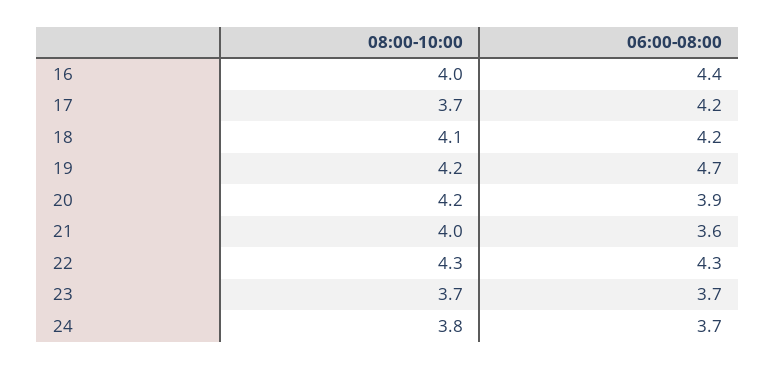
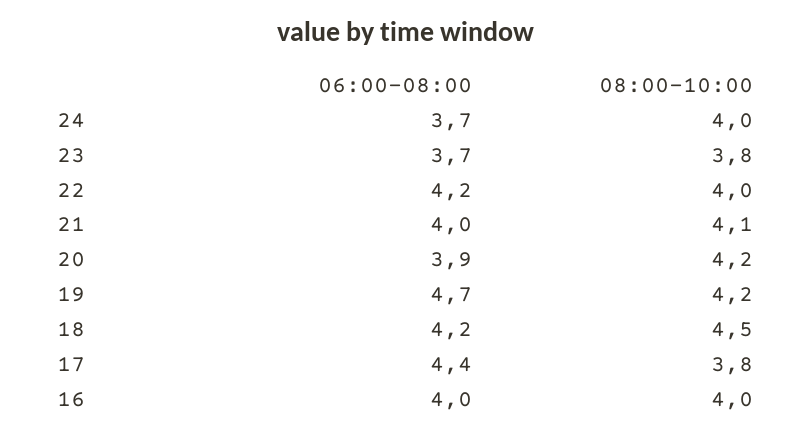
06:00-08:00, 16: 4.4 -> 4
08:00-10:00, 17: 3.7 -> 3.8
06:00-08:00, 17: 4.2 -> 4.4
08:00-10:00, 18: 4.1 -> 4.5
08:00-10:00, 21: 4 -> 4.1
06:00-08:00, 21: 3.6 -> 4
08:00-10:00, 22: 4.3 -> 4
06:00-08:00, 22: 4.3 -> 4.2
08:00-10:00, 23: 3.7 -> 3.8
08:00-10:00, 24: 3.8 -> 4

